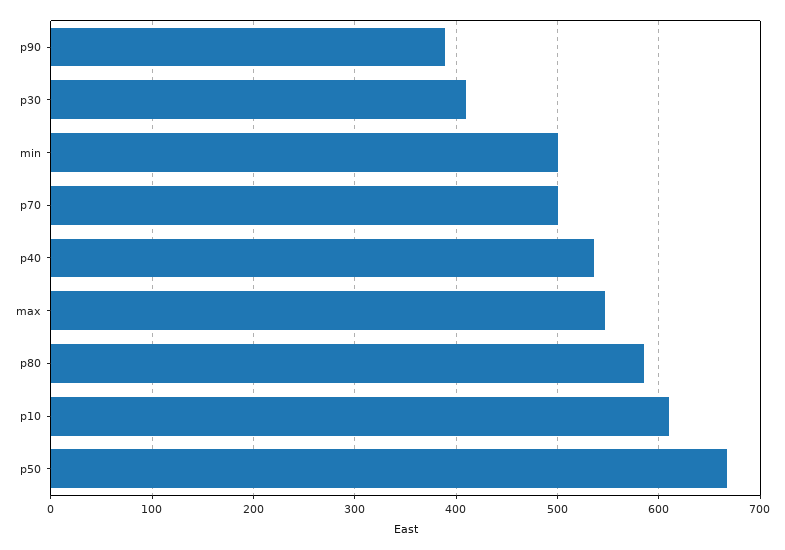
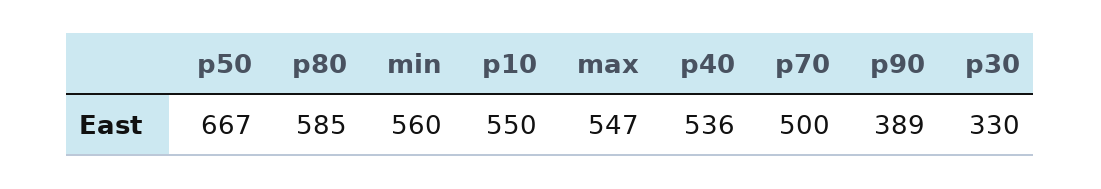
p30: 410 -> 330
min: 500 -> 560
p10: 610 -> 550

